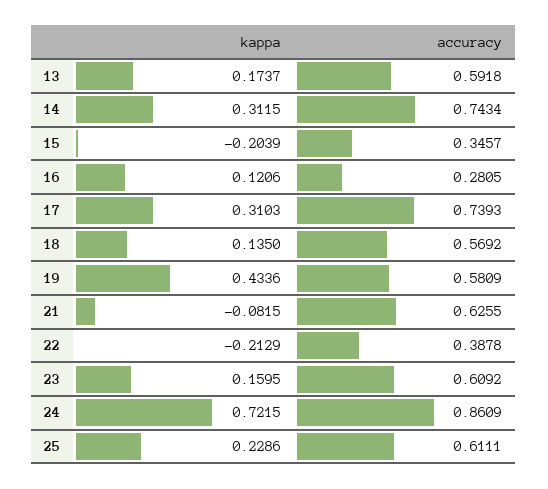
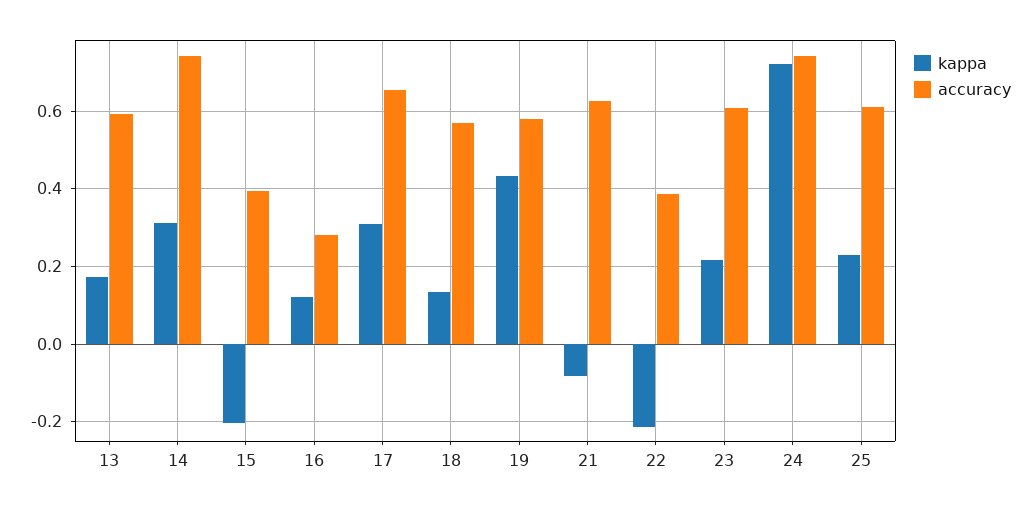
accuracy, 15: 0.3457 -> 0.4
accuracy, 17: 0.7393 -> 0.66
kappa, 23: 0.1595 -> 0.22
accuracy, 24: 0.8609 -> 0.74

